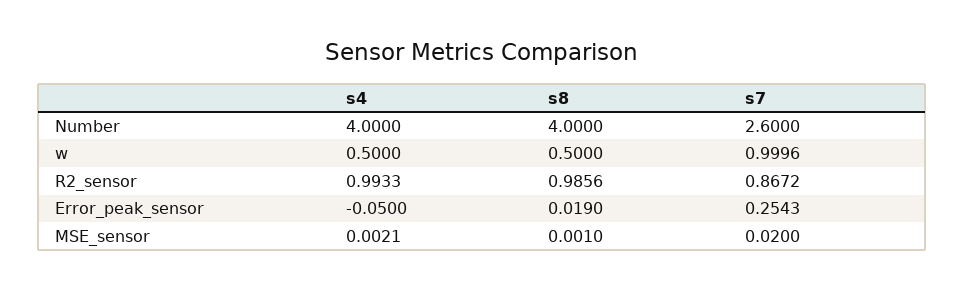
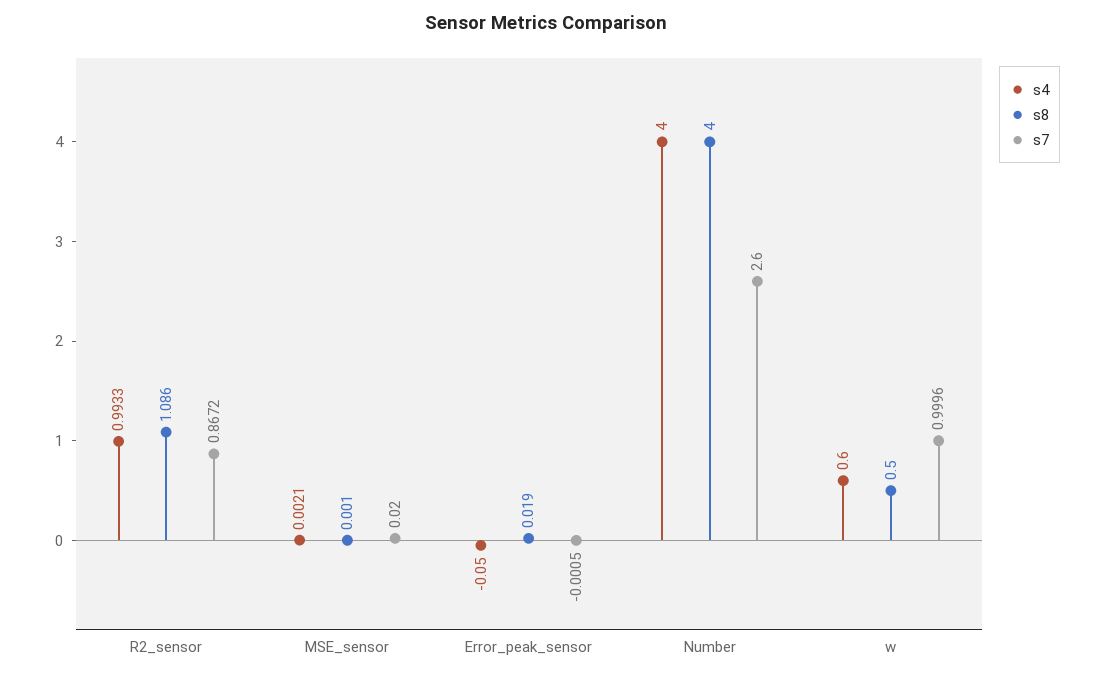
s4, w: 0.5 -> 0.6
s8, R2_sensor: 0.9856 -> 1.086
s7, Error_peak_sensor: 0.2543 -> -0.0005

